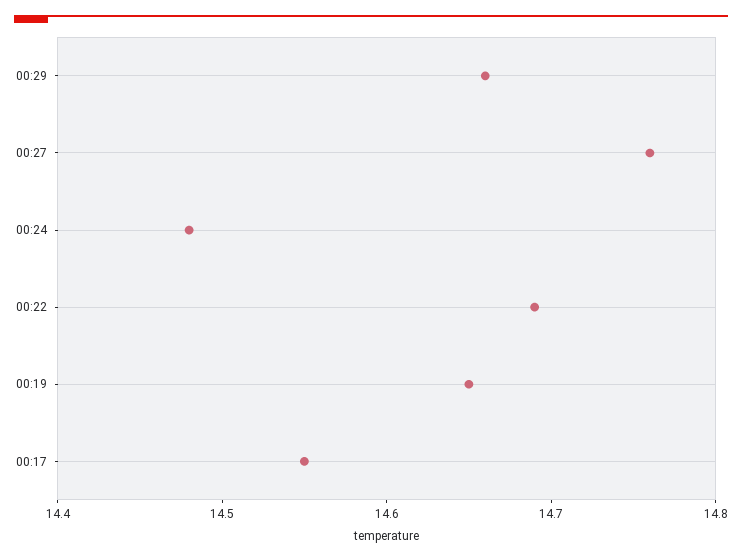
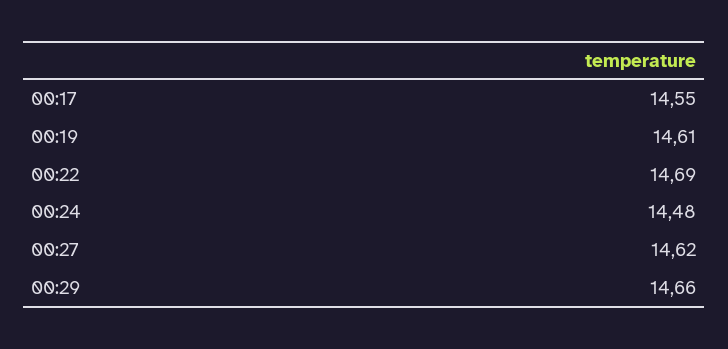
00:27: 14.76 -> 14.62
00:19: 14.65 -> 14.61

